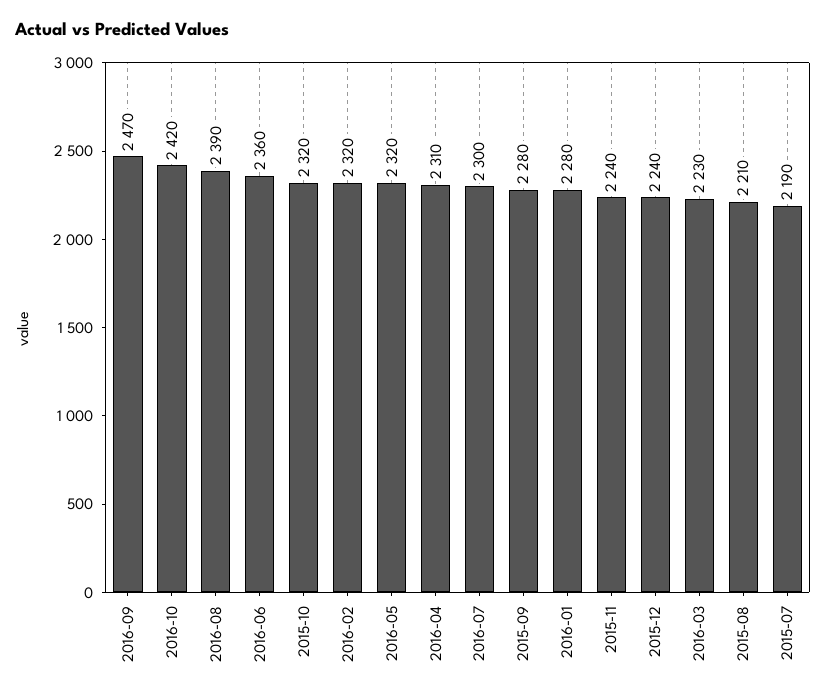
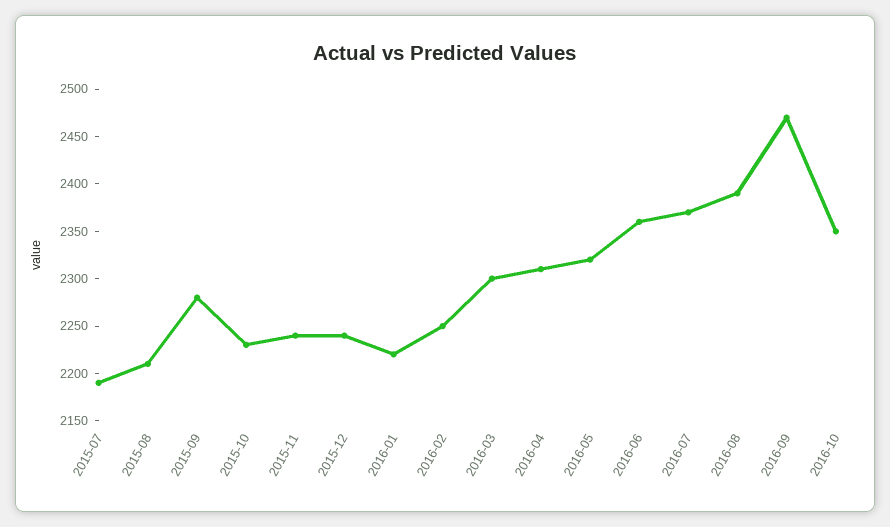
2016-10: 2420 -> 2350
2015-10: 2320 -> 2230
2016-02: 2320 -> 2250
2016-07: 2300 -> 2370
2016-01: 2280 -> 2220
2016-03: 2230 -> 2300

